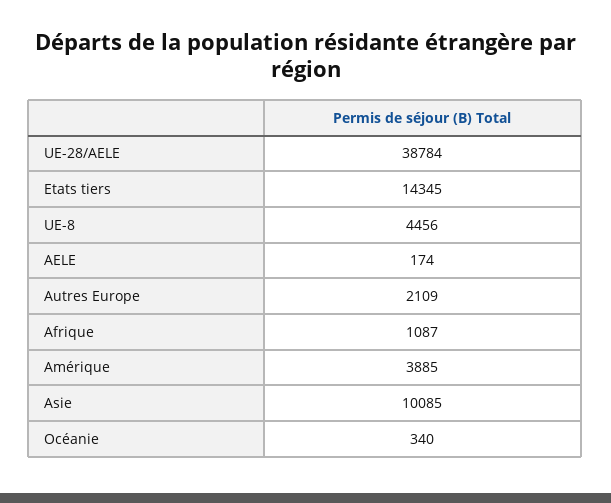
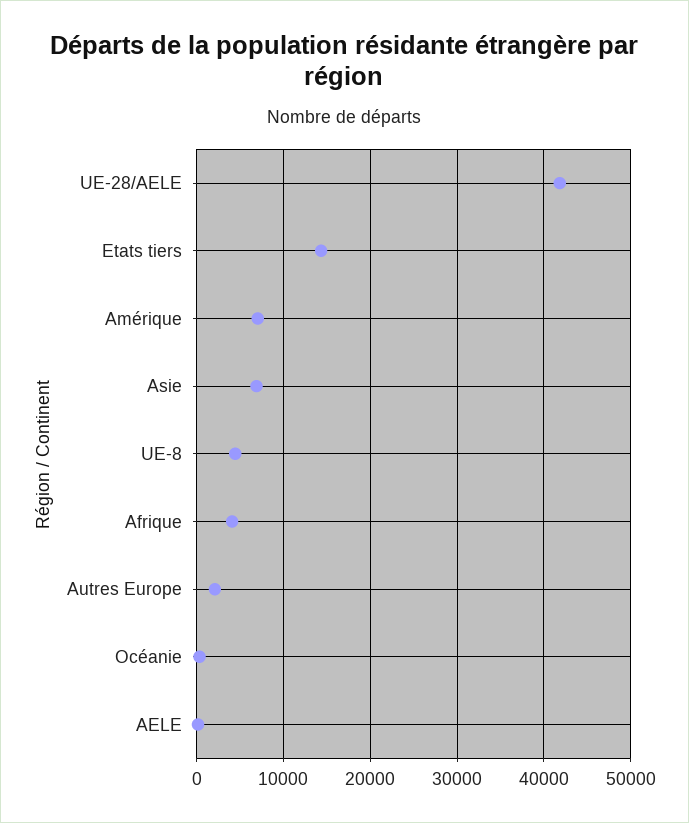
UE-28/AELE: 38784 -> 42000
Afrique: 1087 -> 4000
Amérique: 3885 -> 7000
Asie: 10085 -> 7000

